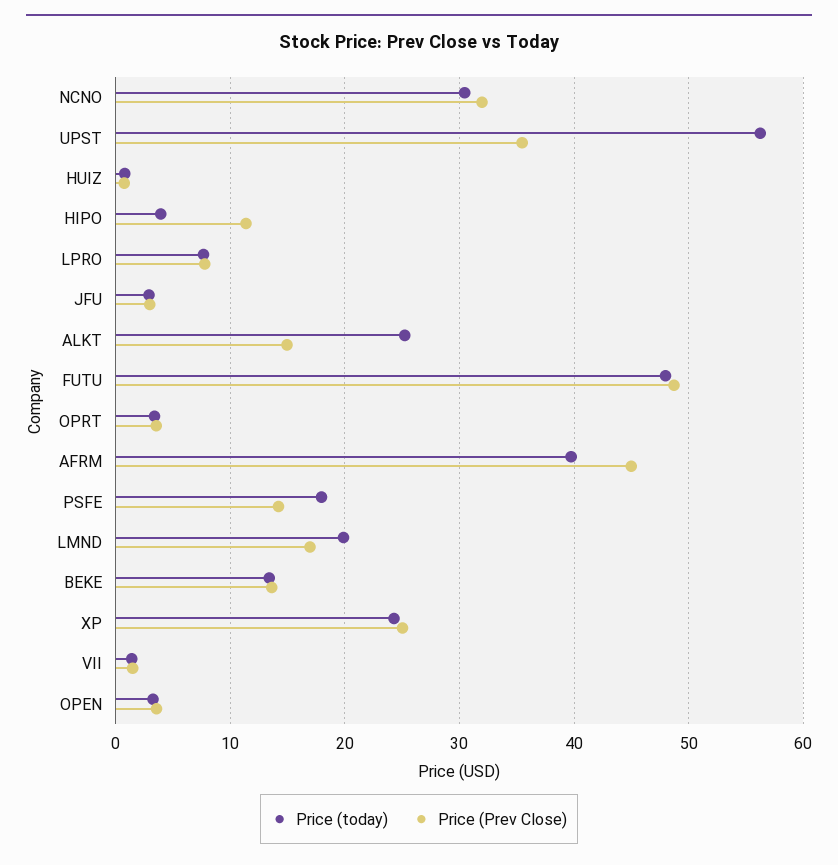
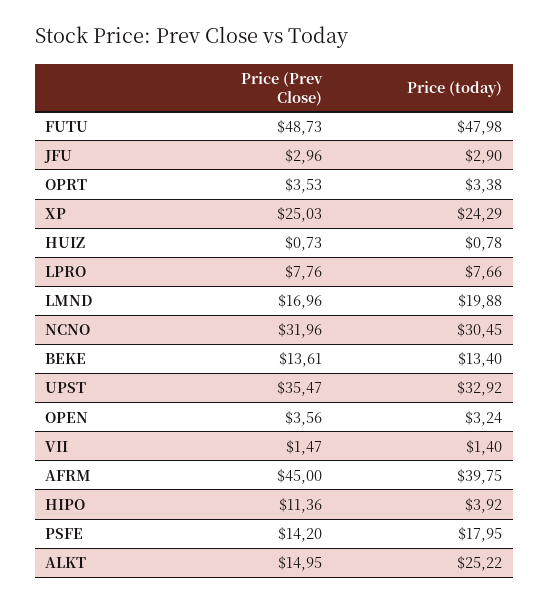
Price (today), UPST: 56 -> 32.92

